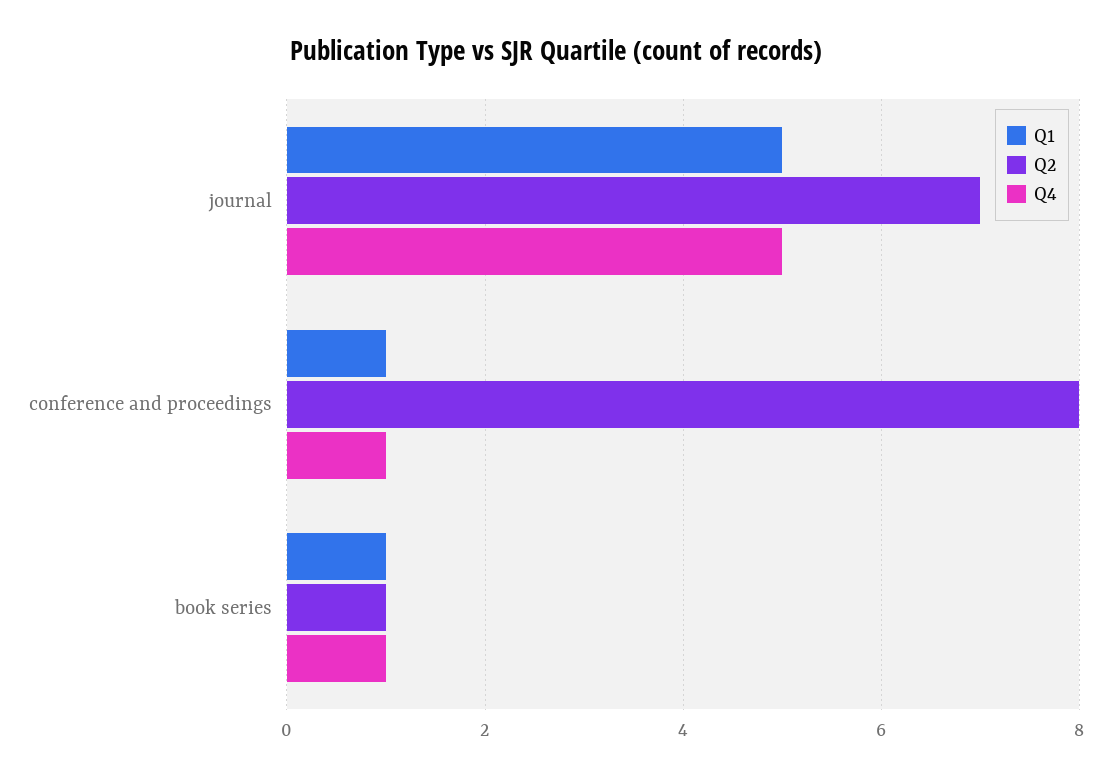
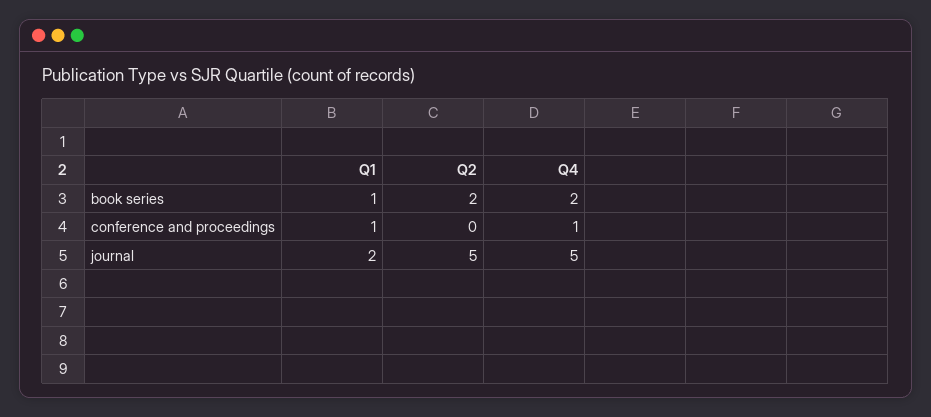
Q1, journal: 5 -> 2
Q2, journal: 7 -> 5
Q2, conference and proceedings: 8 -> 0
Q2, book series: 1 -> 2
Q4, book series: 1 -> 2

